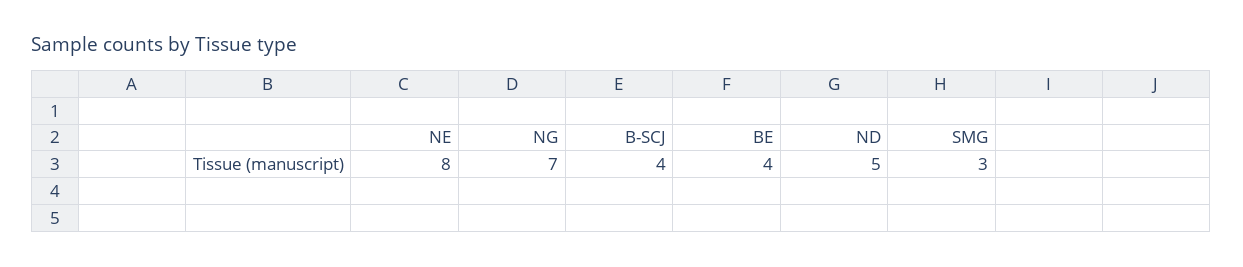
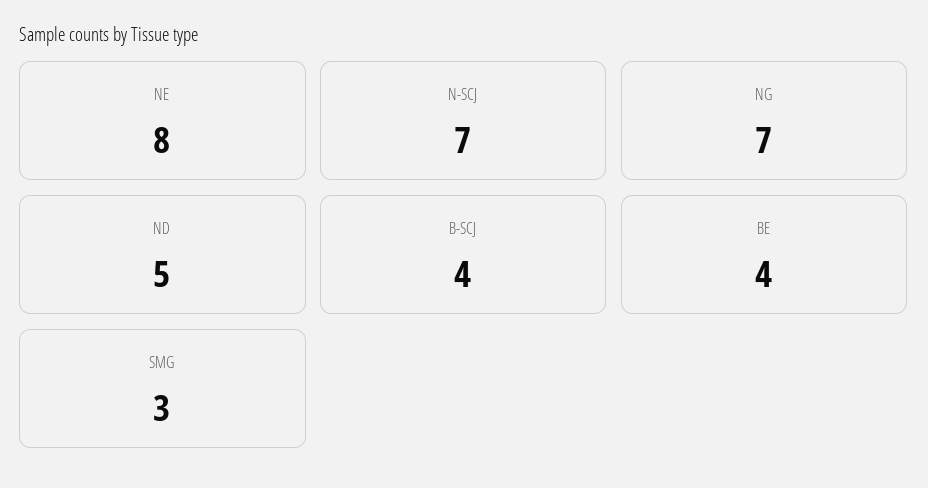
N-SCJ: none -> 7

